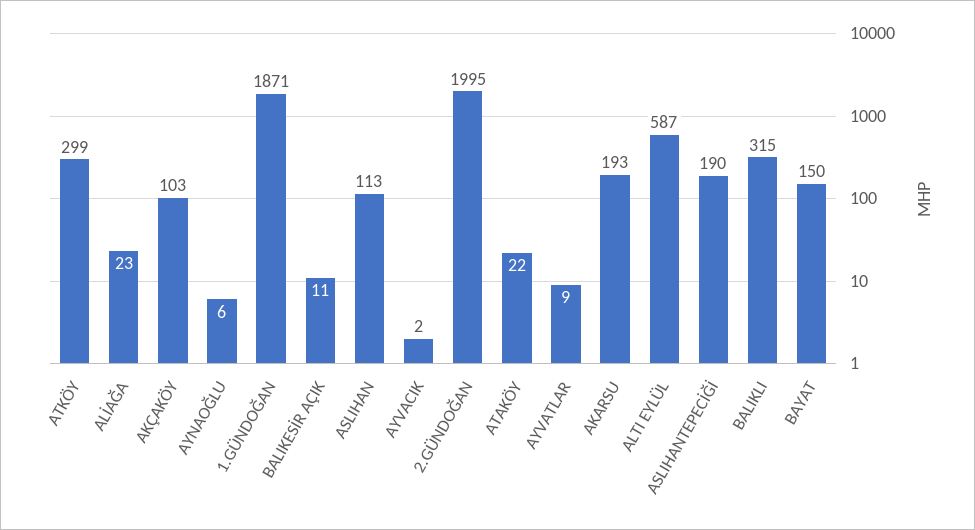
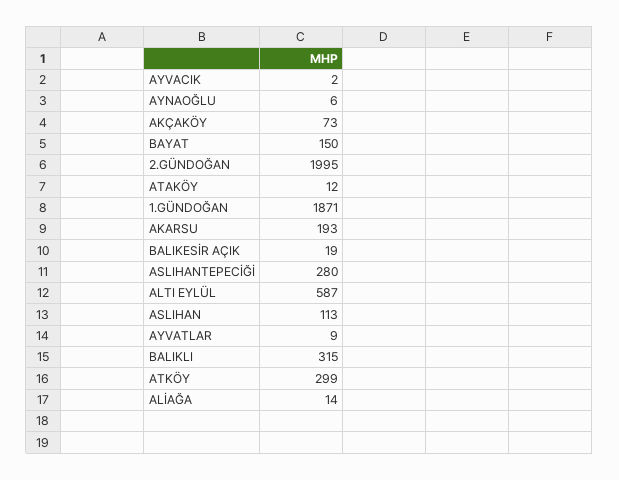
ALİAĞA: 23 -> 14
AKÇAKÖY: 103 -> 73
BALIKESİR AÇIK: 11 -> 19
ATAKÖY: 22 -> 12
ASLIHANTEPECİĞİ: 190 -> 280

